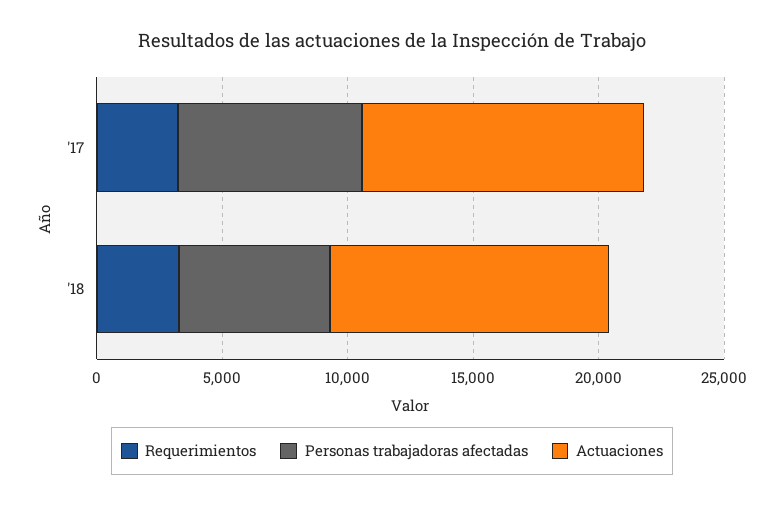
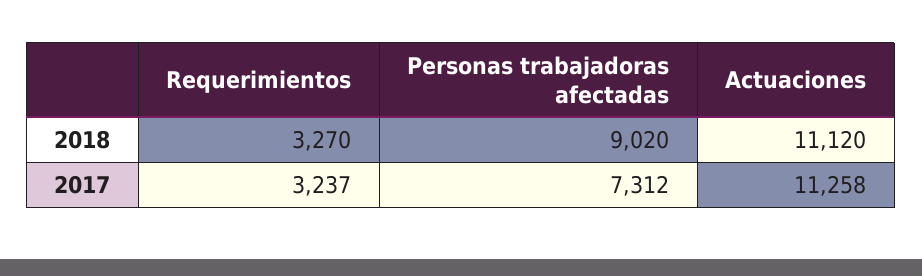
Personas trabajadoras afectadas, '18: 6000 -> 9020

